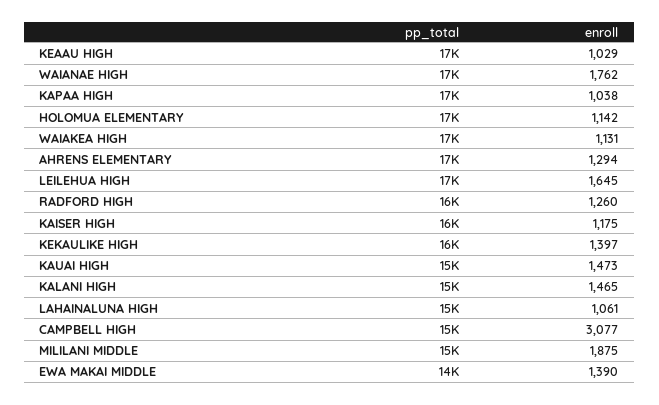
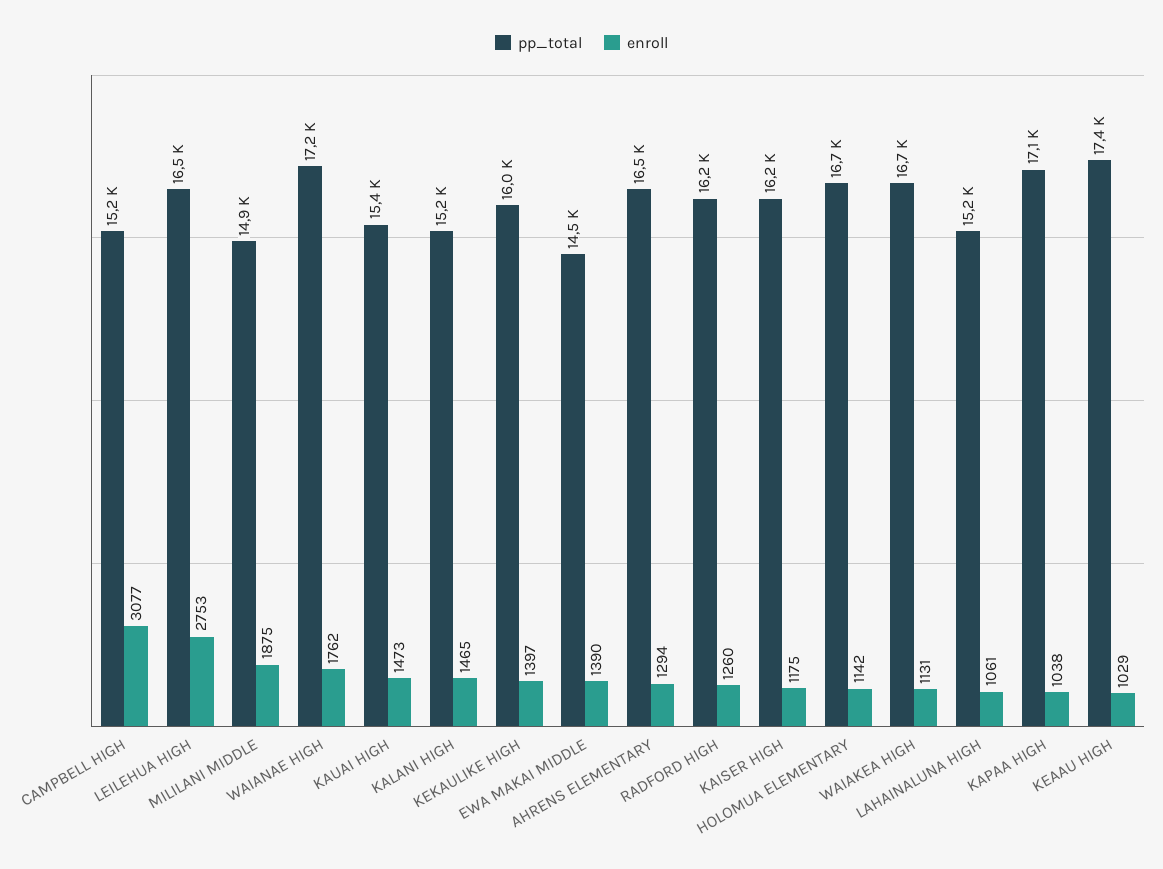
enroll, LEILEHUA HIGH: 1645 -> 2753

